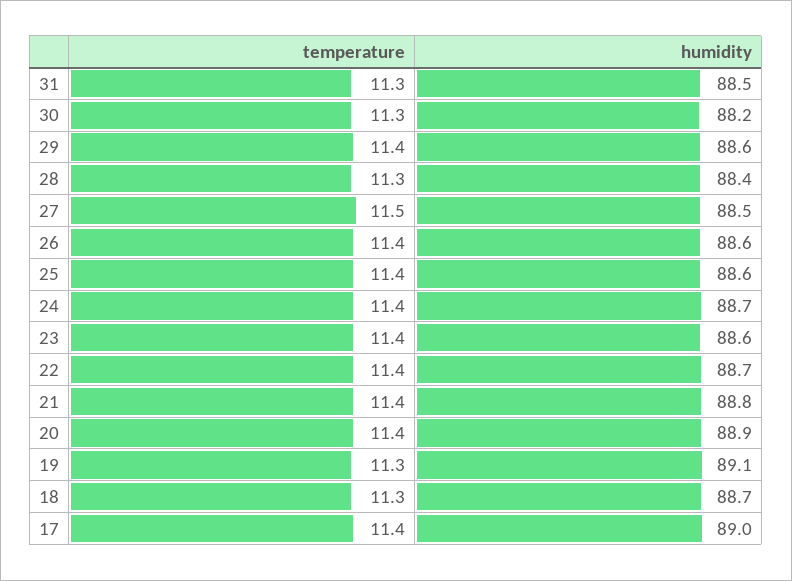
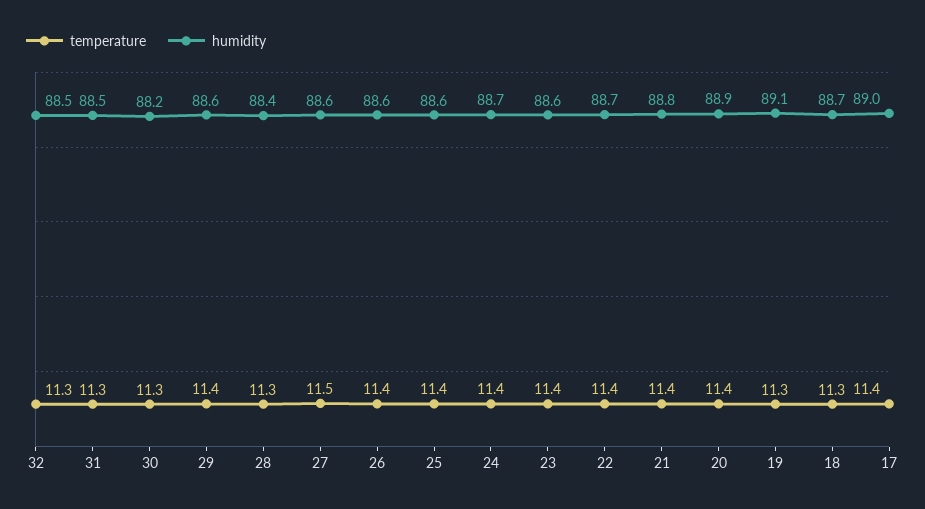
humidity, 27: 88.5 -> 88.6
temperature, 32: none -> 11.3
humidity, 32: none -> 88.5

